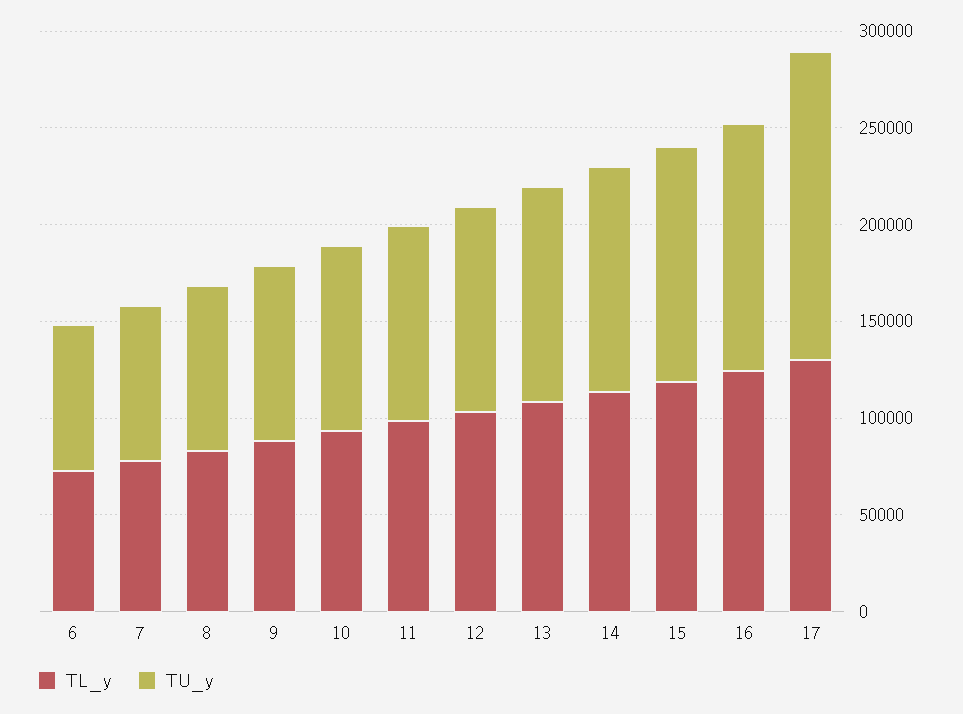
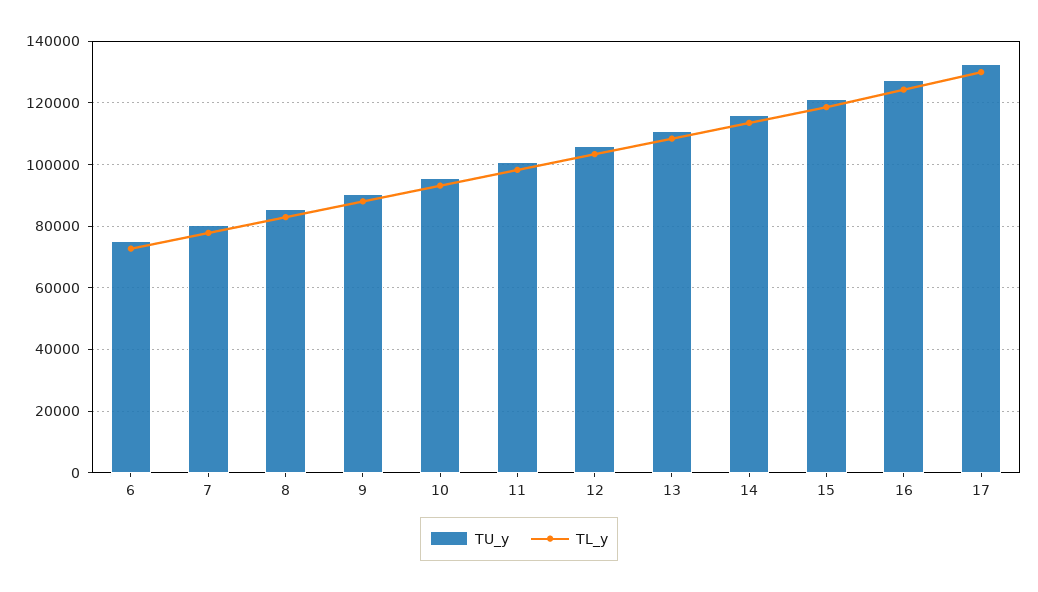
TU_y, 17: 160000 -> 132000

